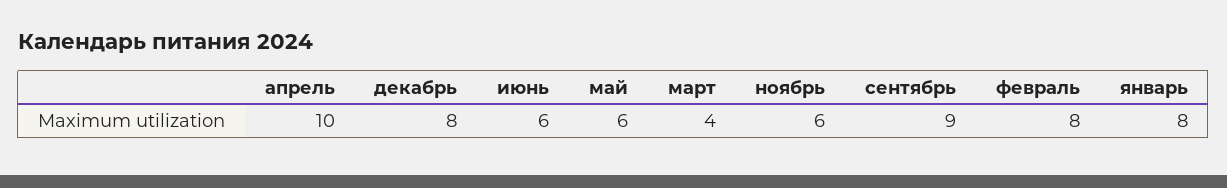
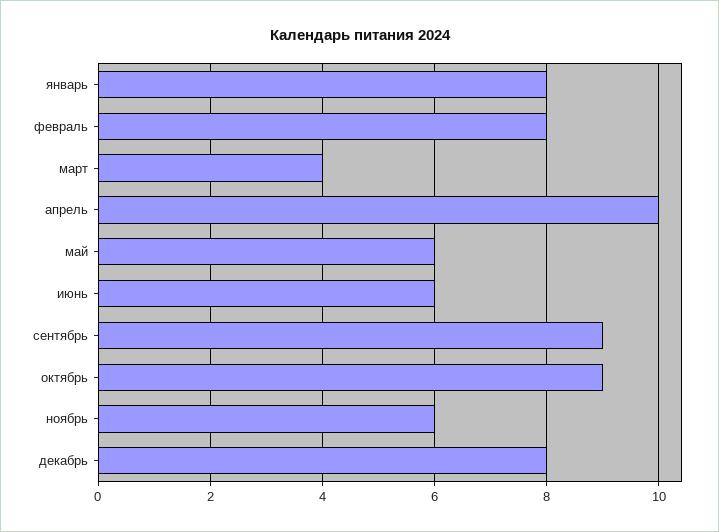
октябрь: none -> 9

